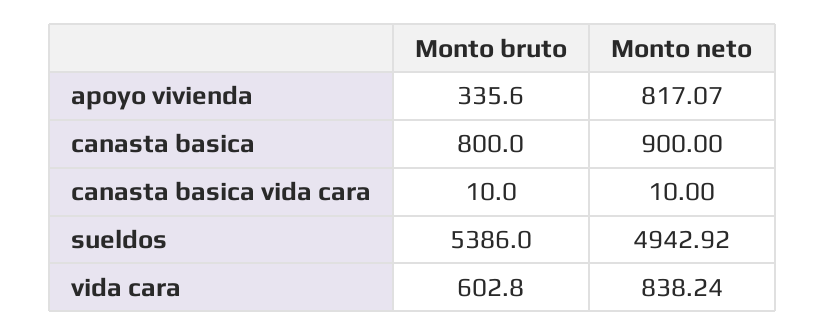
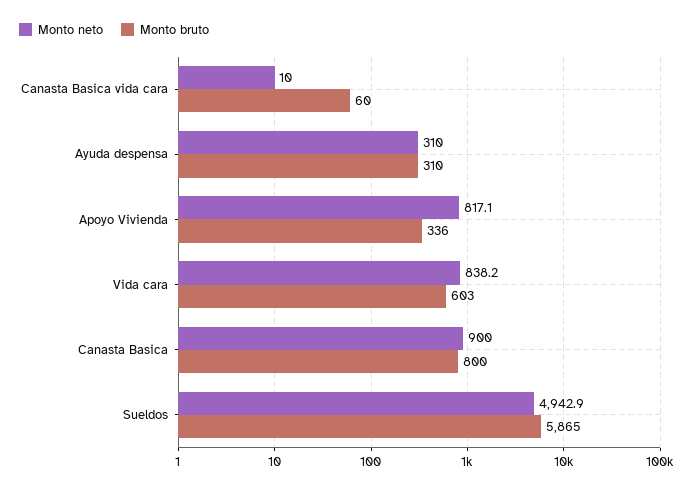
Monto bruto, canasta basica vida cara: 10 -> 60
Monto bruto, sueldos: 5386 -> 5865
Monto neto, Ayuda despensa: none -> 310
Monto bruto, Ayuda despensa: none -> 310

